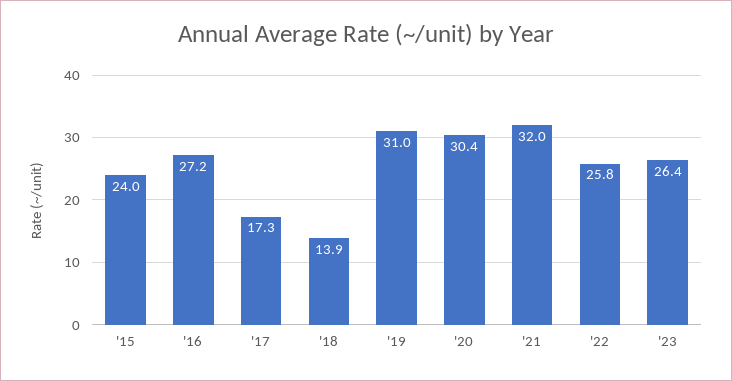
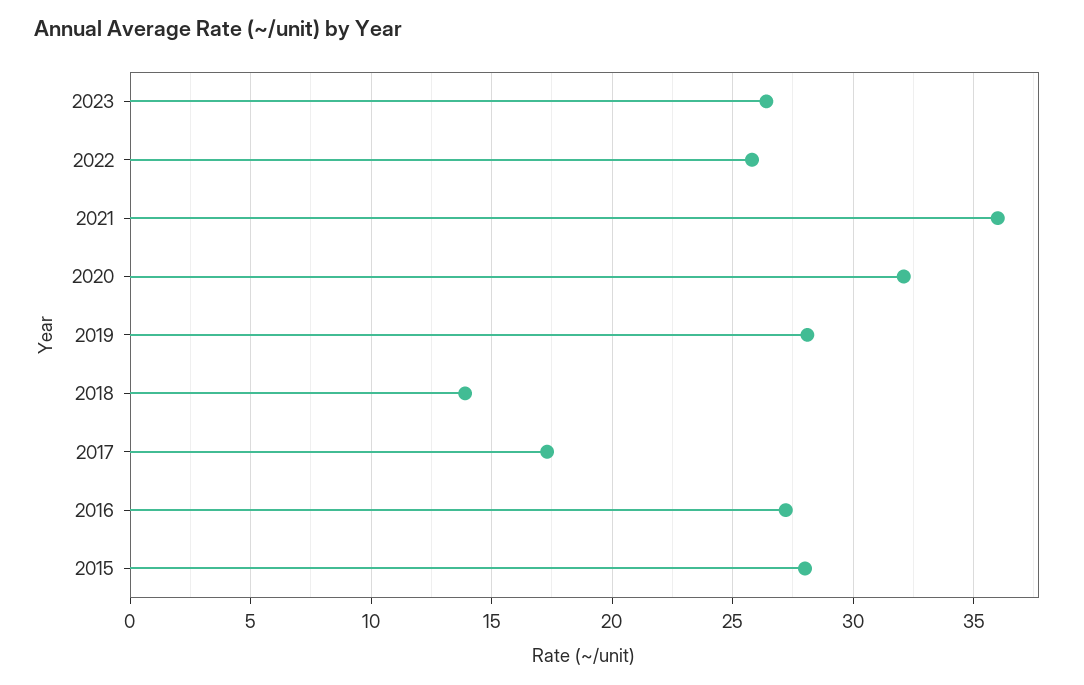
'15: 24 -> 28
'19: 31 -> 28
'20: 30.4 -> 32
'21: 32 -> 36

